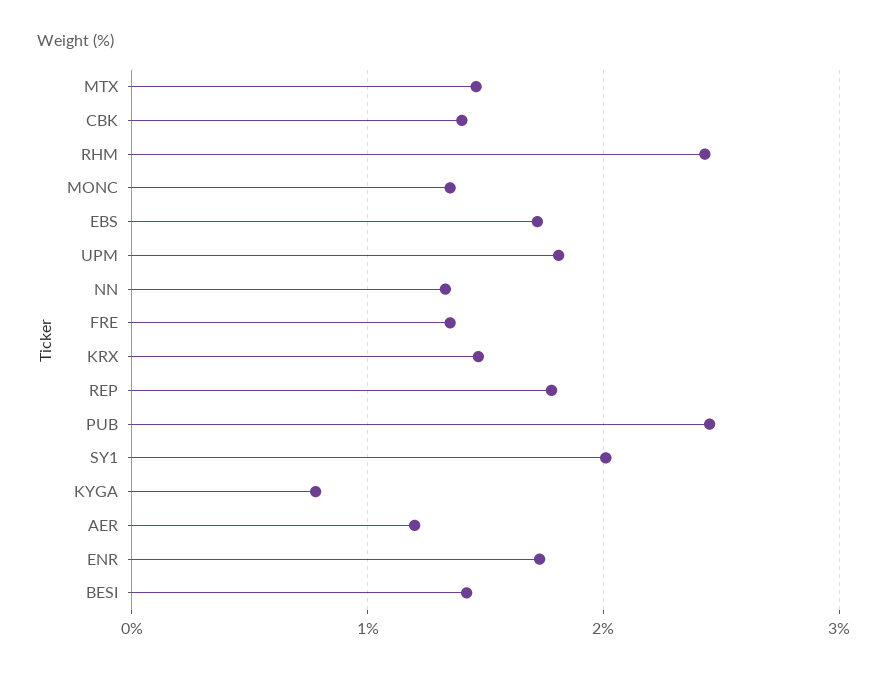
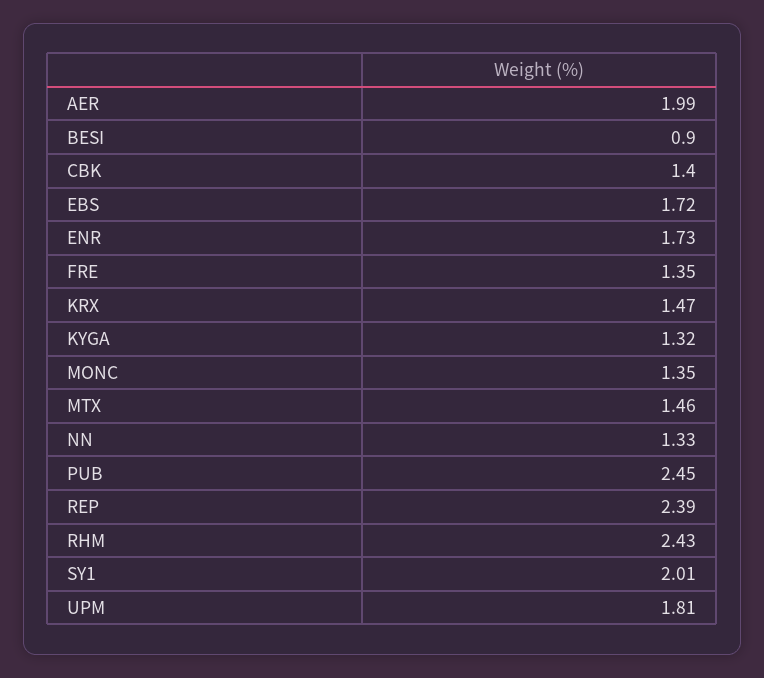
REP: 1.8 -> 2.39
KYGA: 0.8 -> 1.32
AER: 1.2 -> 1.99
BESI: 1.4 -> 0.9

